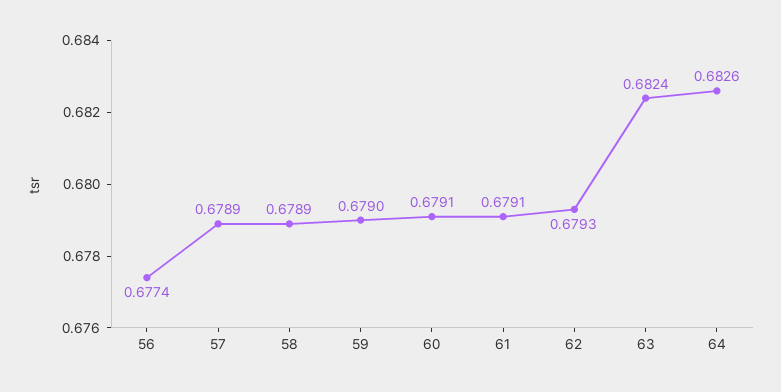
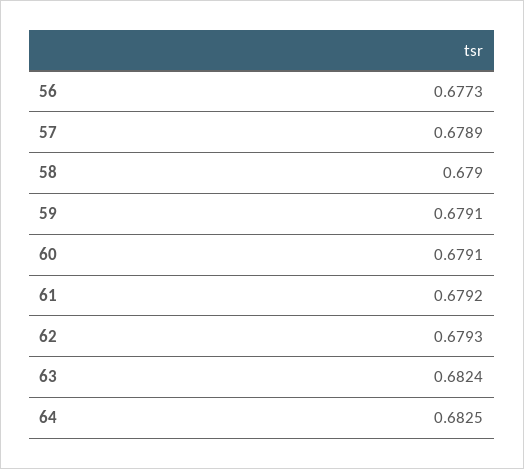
56: 0.6774 -> 0.6773
58: 0.6789 -> 0.679
59: 0.679 -> 0.6791
61: 0.6791 -> 0.6792
64: 0.6826 -> 0.6825

